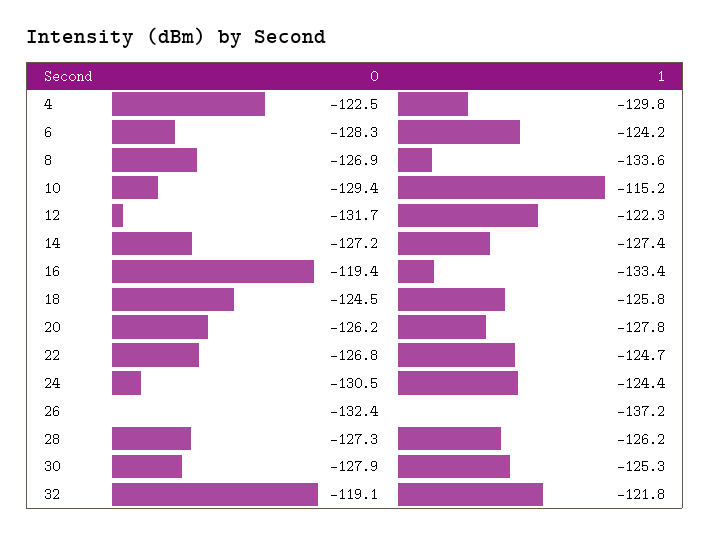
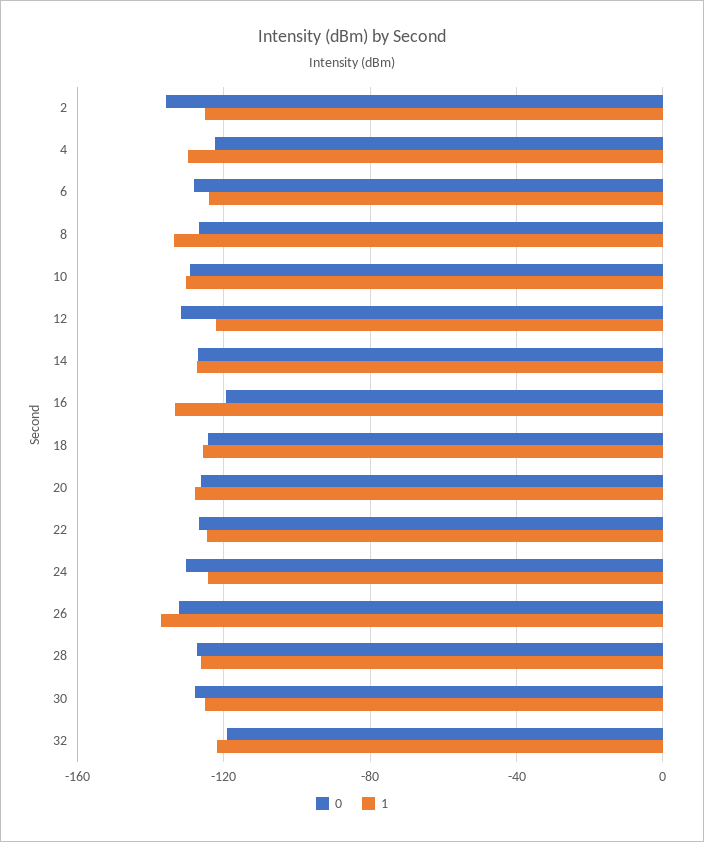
1, 10: -115.2 -> -130
0, 2: none -> -135
1, 2: none -> -125

